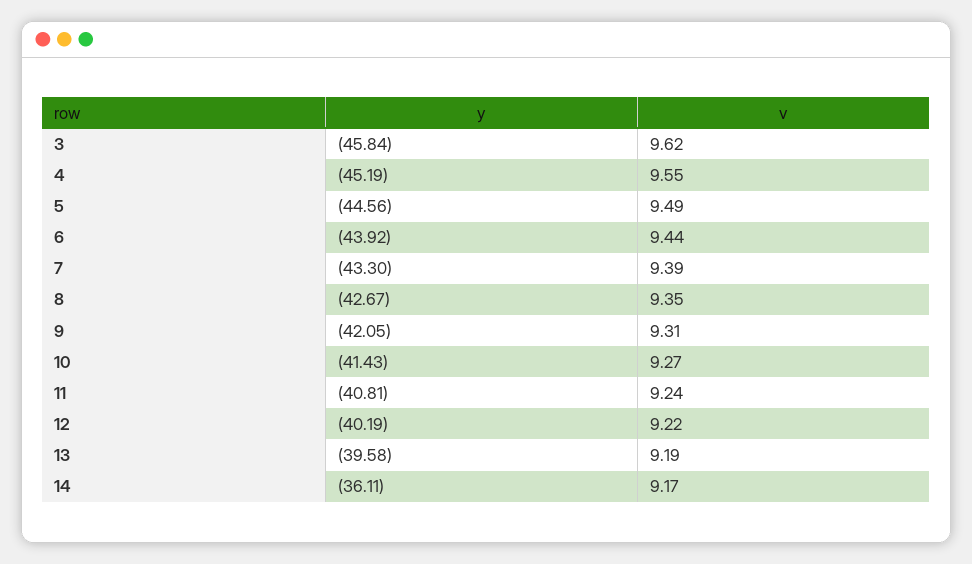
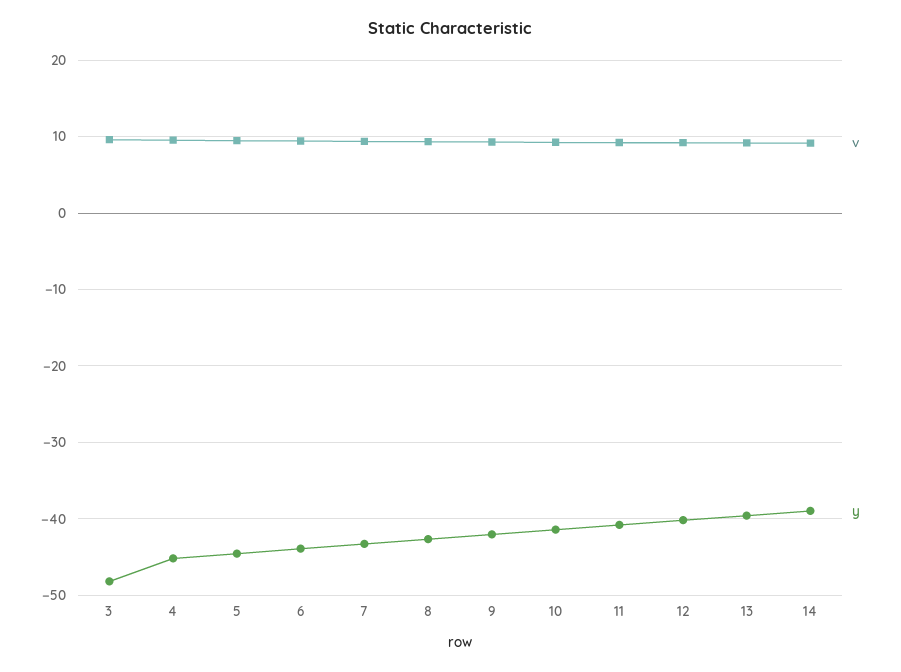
y, 3: -45.84 -> -48
y, 14: -36.11 -> -39

